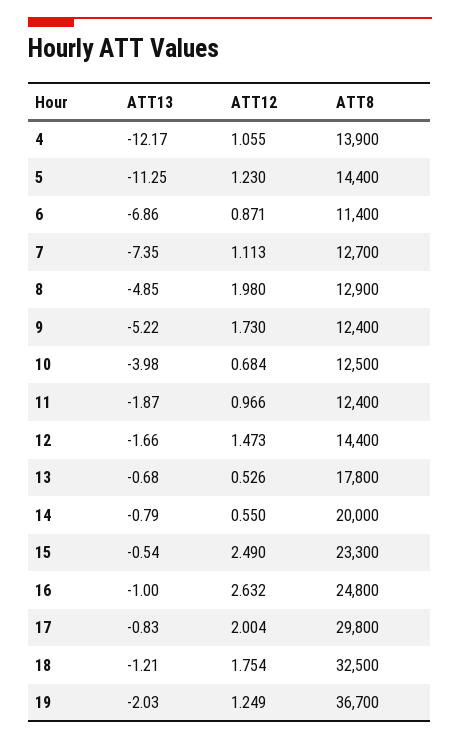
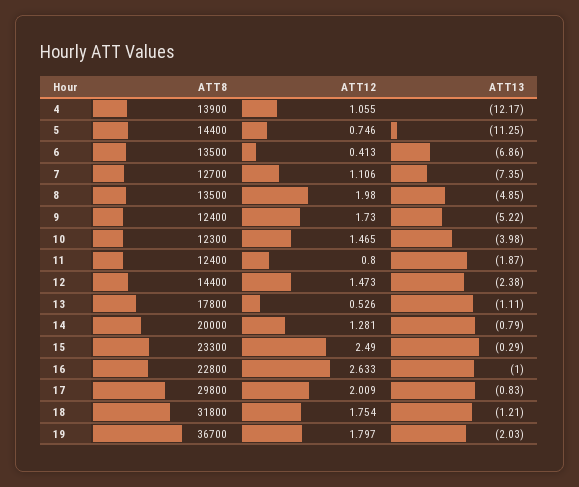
ATT12, 5: 1.23 -> 0.746
ATT12, 6: 0.871 -> 0.413
ATT8, 6: 11400 -> 13500
ATT12, 7: 1.113 -> 1.106
ATT8, 8: 12900 -> 13500
ATT12, 10: 0.684 -> 1.465
ATT8, 10: 12500 -> 12300
ATT12, 11: 0.966 -> 0.8
ATT13, 12: -1.66 -> -2.38
ATT13, 13: -0.68 -> -1.11
ATT12, 14: 0.55 -> 1.281
ATT13, 15: -0.54 -> -0.29
ATT12, 16: 2.632 -> 2.633
ATT8, 16: 24800 -> 22800
ATT12, 17: 2.004 -> 2.009
ATT8, 18: 32500 -> 31800
ATT12, 19: 1.249 -> 1.797

